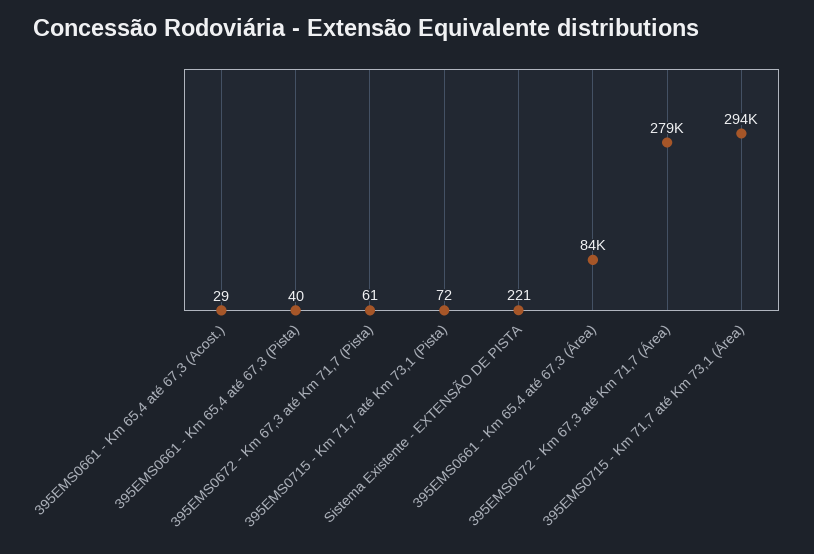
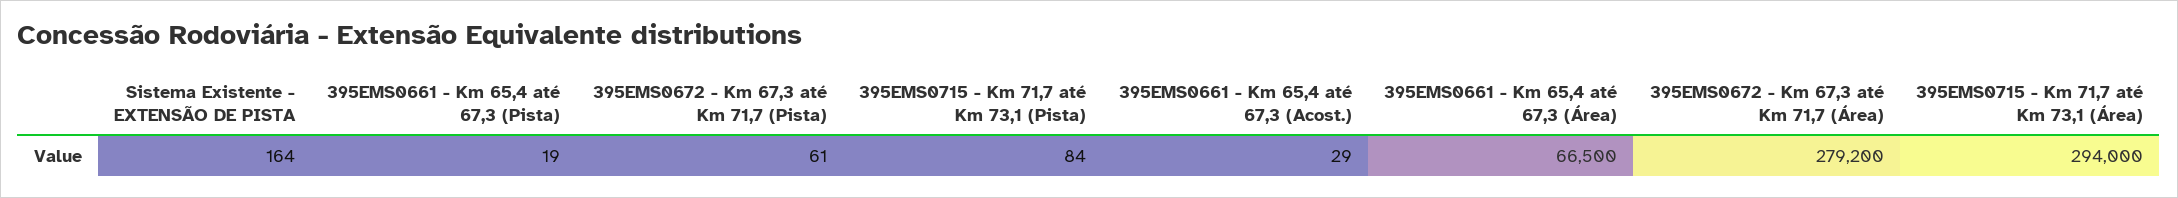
395EMS0661 - Km 65,4 até 67,3 (Pista): 40 -> 19
395EMS0715 - Km 71,7 até Km 73,1 (Pista): 72 -> 84
Sistema Existente - EXTENSÃO DE PISTA: 221 -> 164
395EMS0661 - Km 65,4 até 67,3 (Área): 84000 -> 66500

